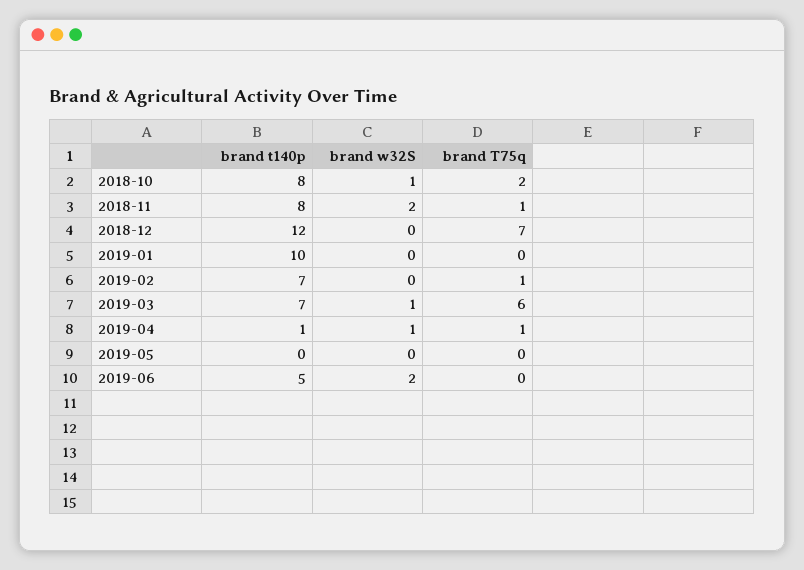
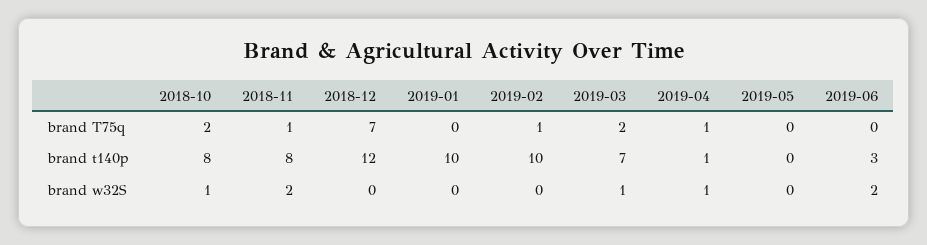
brand t140p, 2019-02: 7 -> 10
brand T75q, 2019-03: 6 -> 2
brand t140p, 2019-06: 5 -> 3

